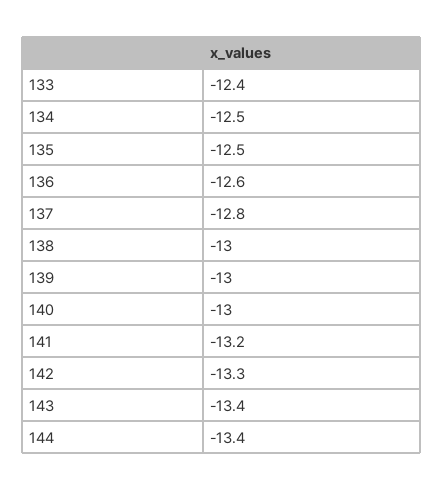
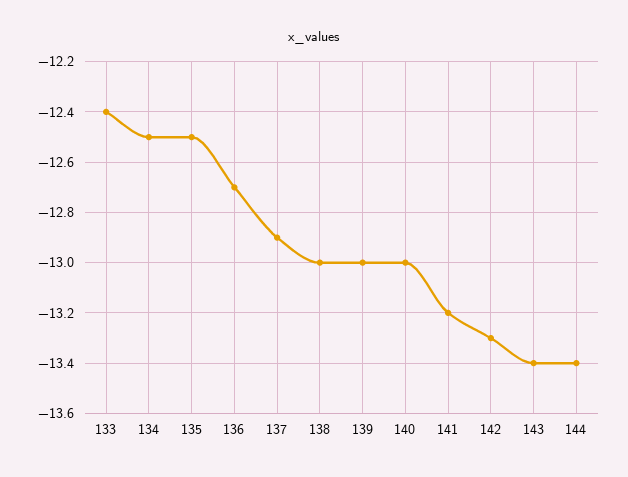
136: -12.6 -> -12.7
137: -12.8 -> -12.9

